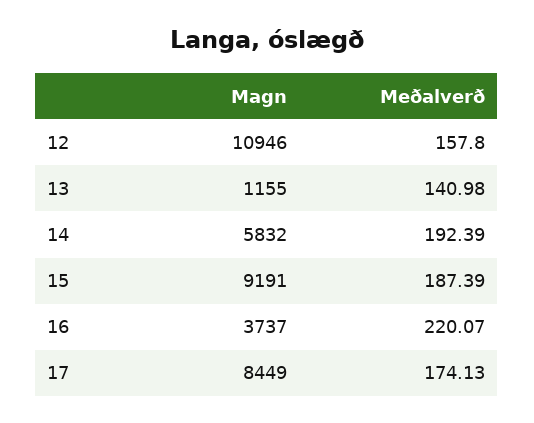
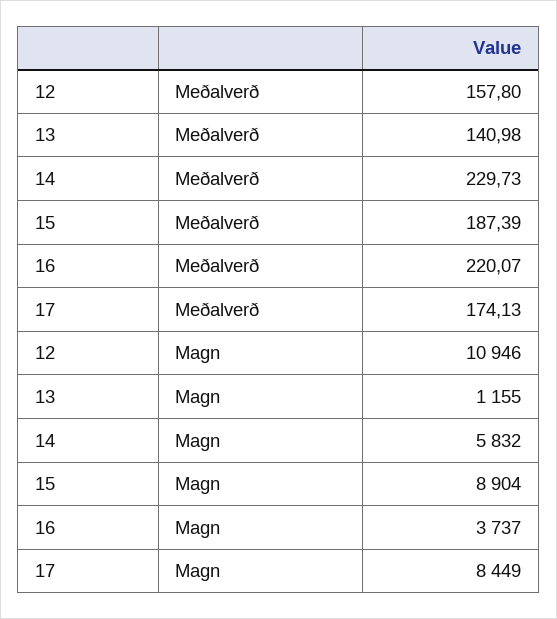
Meðalverð, 14: 192.39 -> 229.73
Magn, 15: 9191 -> 8904

